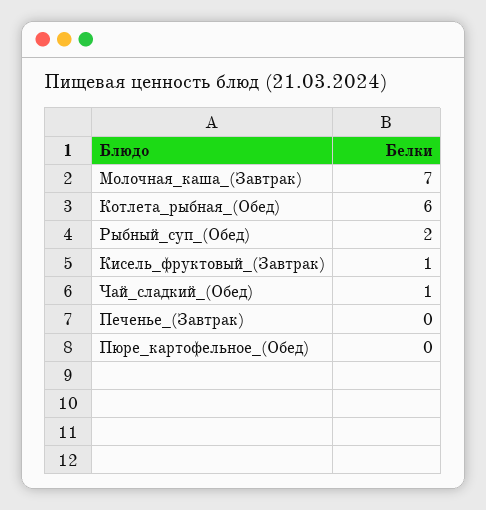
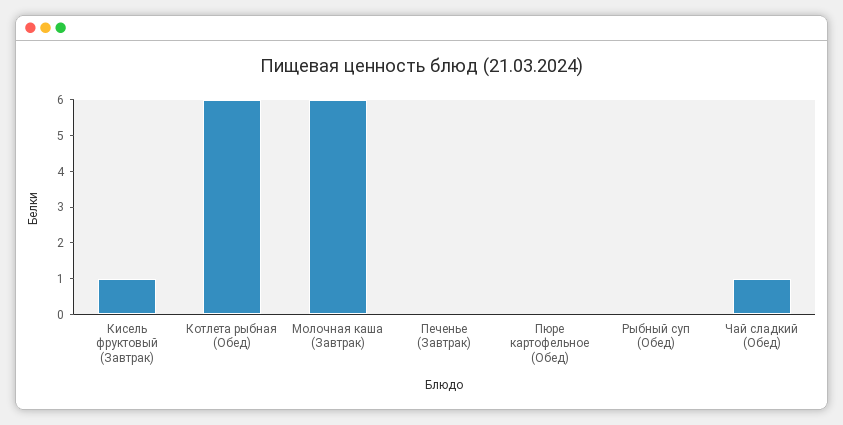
Молочная_каша_(Завтрак): 7 -> 6
Рыбный_суп_(Обед): 2 -> 0

